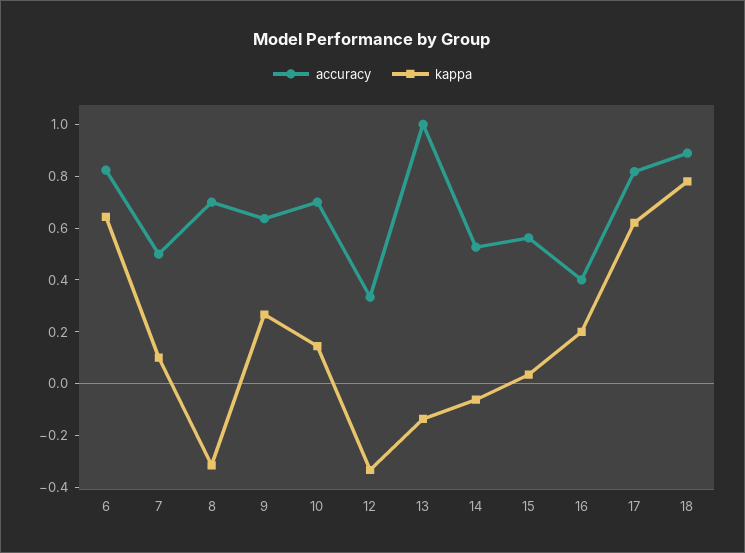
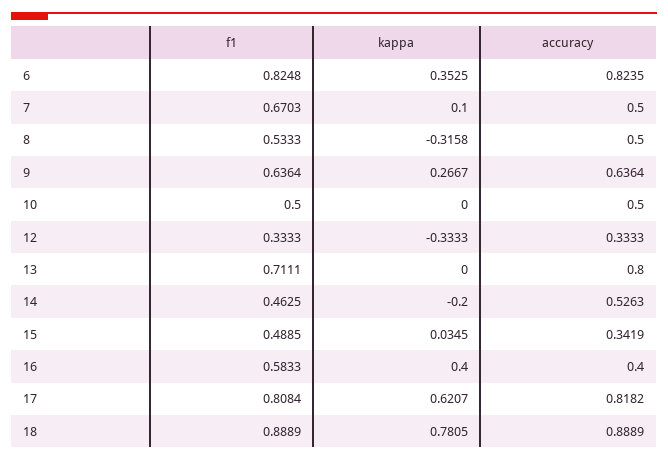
kappa, 6: 0.65 -> 0.3525
accuracy, 8: 0.7 -> 0.5
accuracy, 10: 0.7 -> 0.5
kappa, 10: 0.15 -> 0
accuracy, 13: 1 -> 0.8
kappa, 13: -0.15 -> 0
kappa, 14: -0.05 -> -0.2
accuracy, 15: 0.55 -> 0.3419
kappa, 16: 0.2 -> 0.4
f1, 6: none -> 0.8248
f1, 7: none -> 0.6703
f1, 8: none -> 0.5333
f1, 9: none -> 0.6364
f1, 10: none -> 0.5
f1, 12: none -> 0.3333
f1, 13: none -> 0.7111
f1, 14: none -> 0.4625
f1, 15: none -> 0.4885
f1, 16: none -> 0.5833
f1, 17: none -> 0.8084
f1, 18: none -> 0.8889

